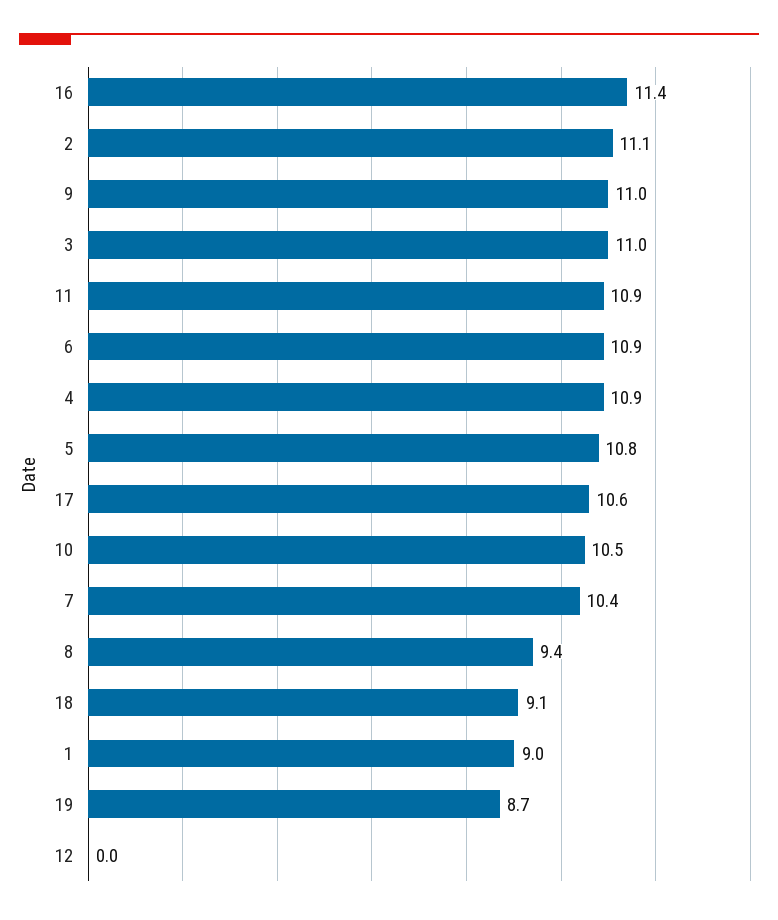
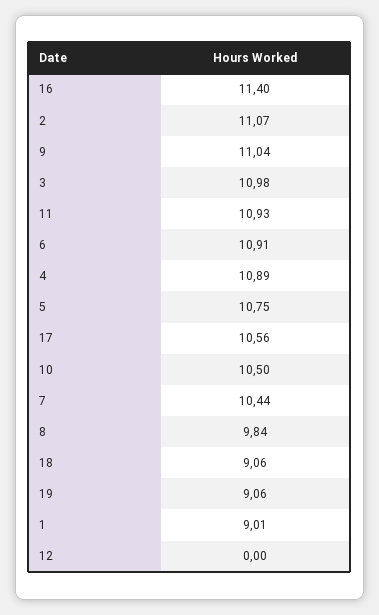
8: 9.4 -> 9.84
19: 8.7 -> 9.06

